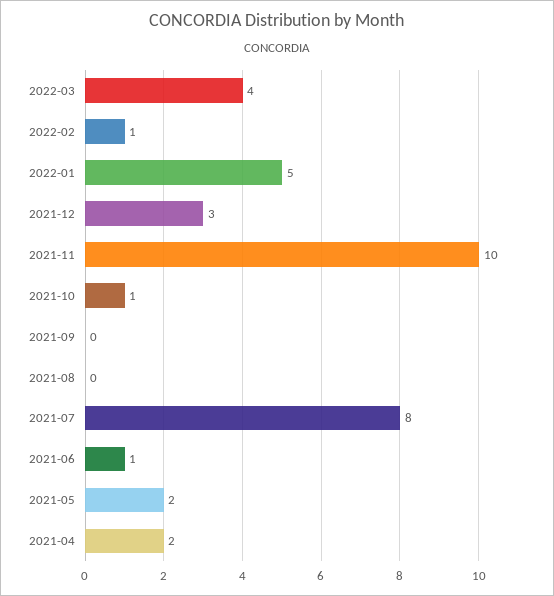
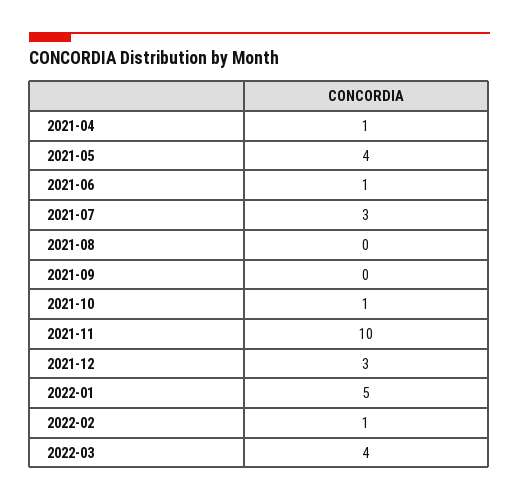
2021-07: 8 -> 3
2021-05: 2 -> 4
2021-04: 2 -> 1

